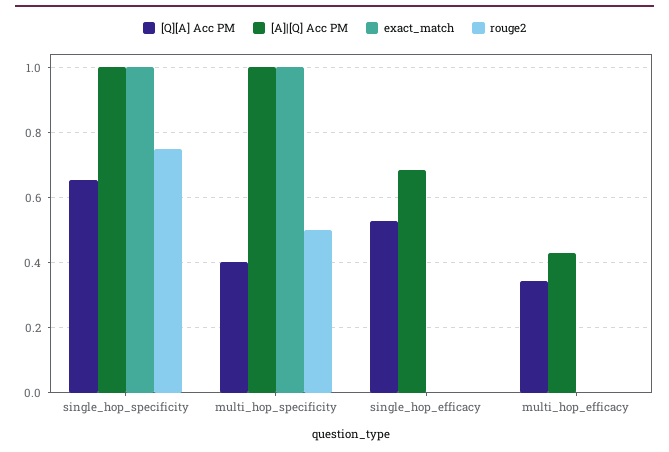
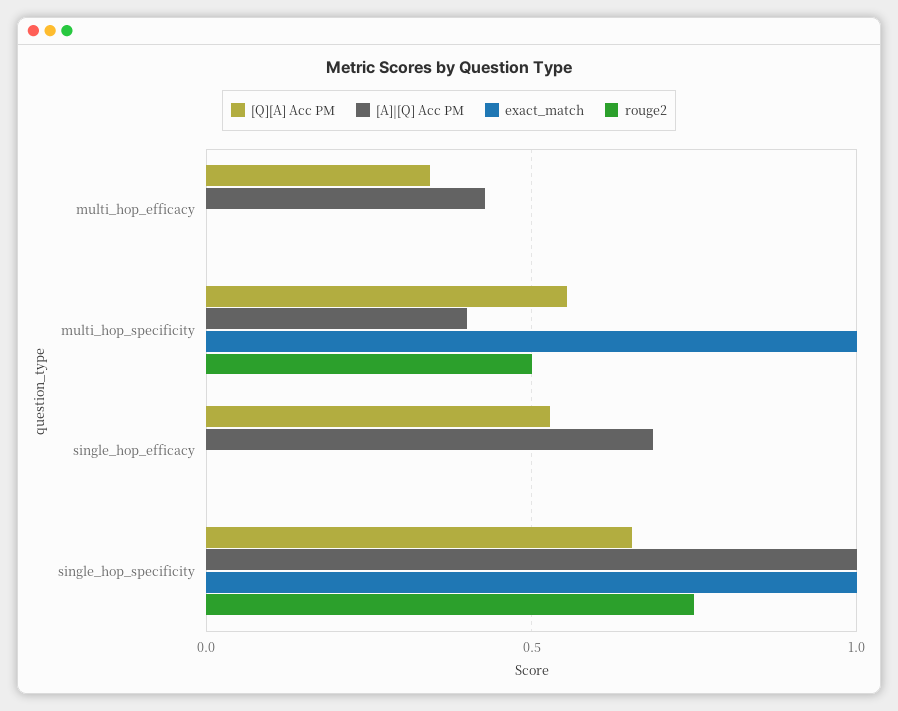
[Q][A] Acc PM, multi_hop_specificity: 0.4 -> 0.55
[A]|[Q] Acc PM, multi_hop_specificity: 1 -> 0.4

